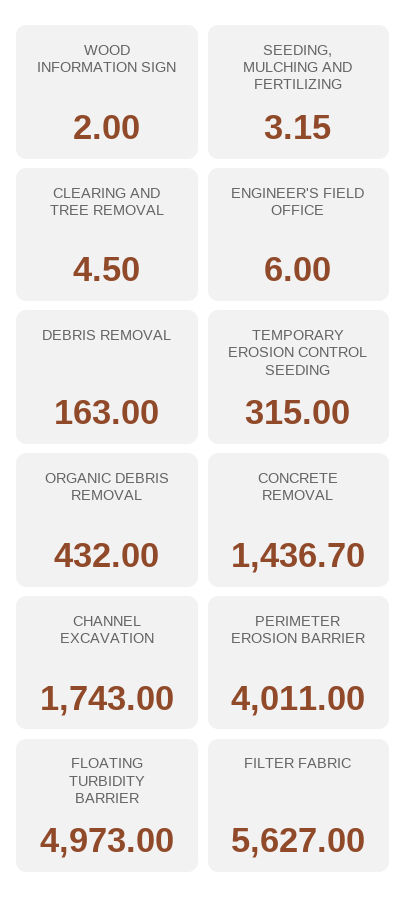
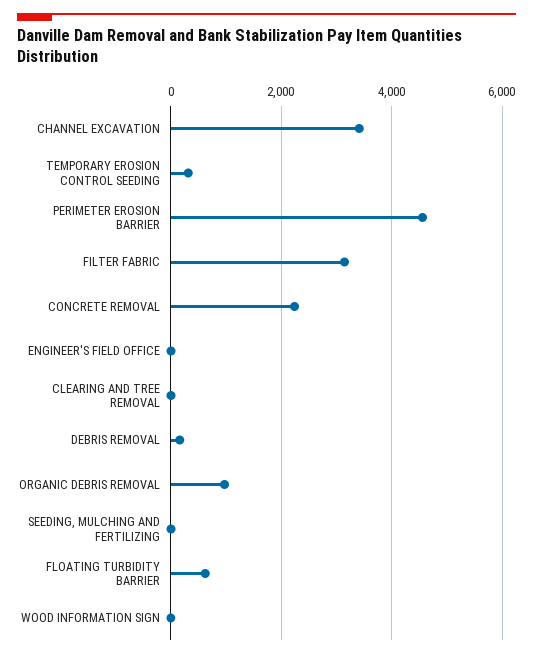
ORGANIC DEBRIS REMOVAL: 432 -> 1000
CONCRETE REMOVAL: 1436.7 -> 2200
CHANNEL EXCAVATION: 1743 -> 3400
PERIMETER EROSION BARRIER: 4011 -> 4600
FLOATING TURBIDITY BARRIER: 4973 -> 600
FILTER FABRIC: 5627 -> 3200

